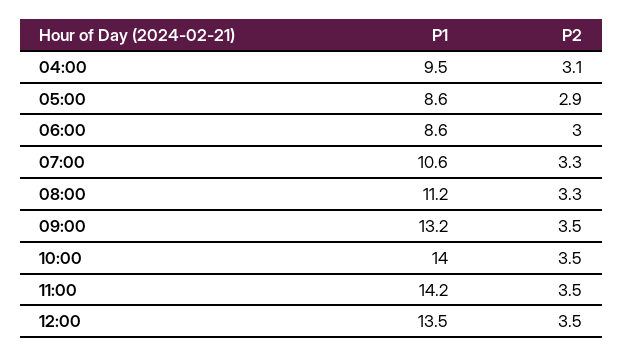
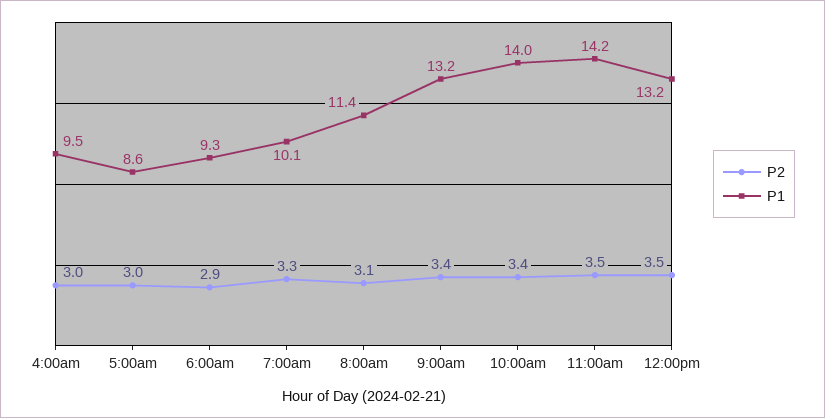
P2, 04:00: 3.1 -> 3
P2, 05:00: 2.9 -> 3
P1, 06:00: 8.6 -> 9.3
P2, 06:00: 3 -> 2.9
P1, 07:00: 10.6 -> 10.1
P1, 08:00: 11.2 -> 11.4
P2, 08:00: 3.3 -> 3.1
P2, 09:00: 3.5 -> 3.4
P2, 10:00: 3.5 -> 3.4
P1, 12:00: 13.5 -> 13.2

